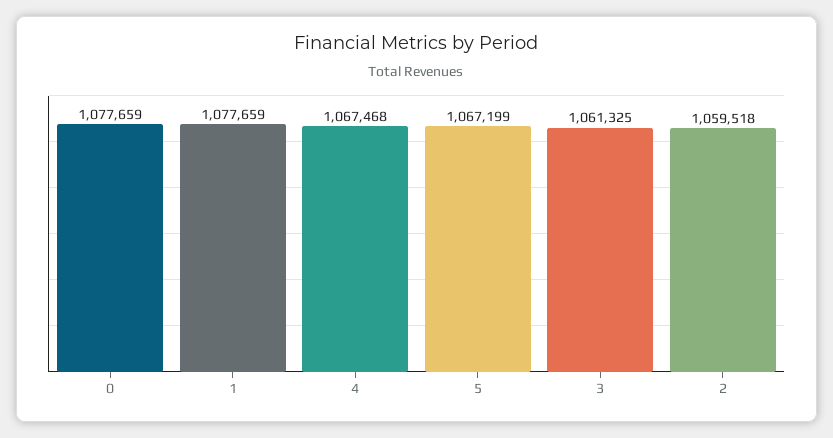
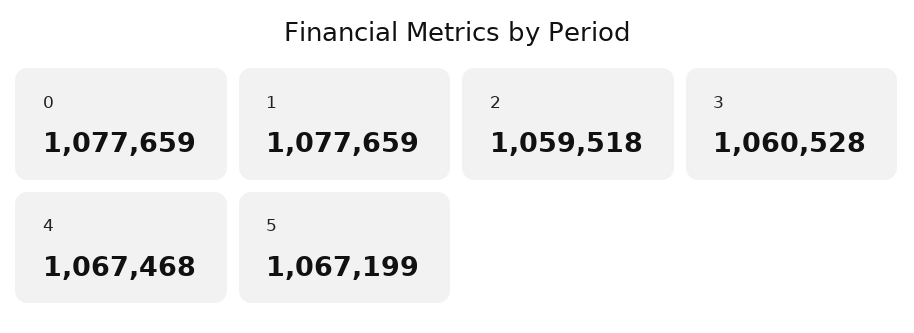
3: 1061325 -> 1060528

